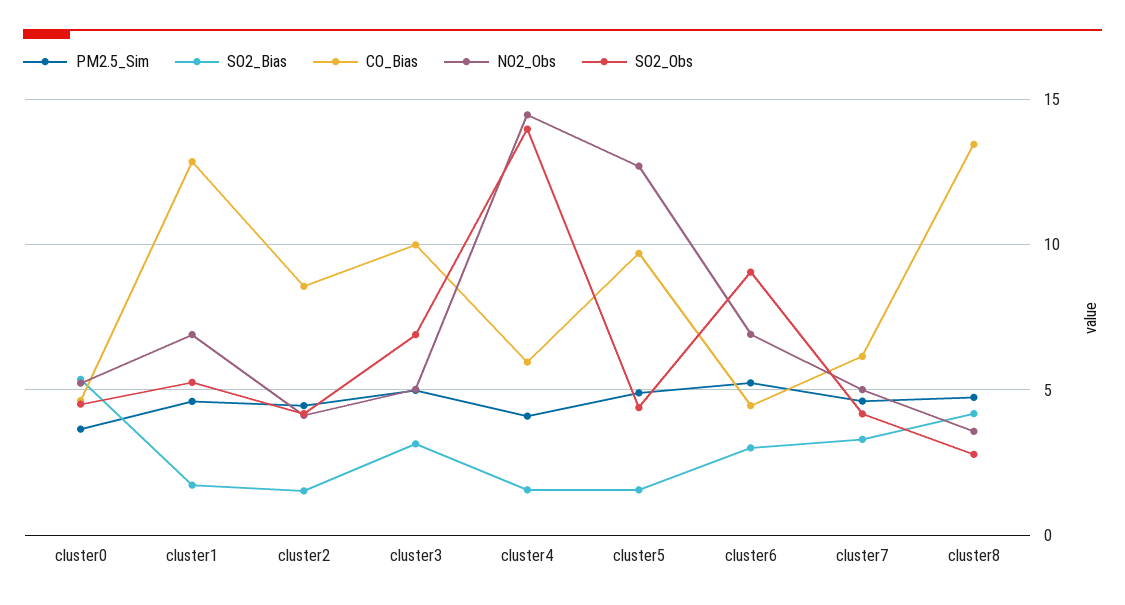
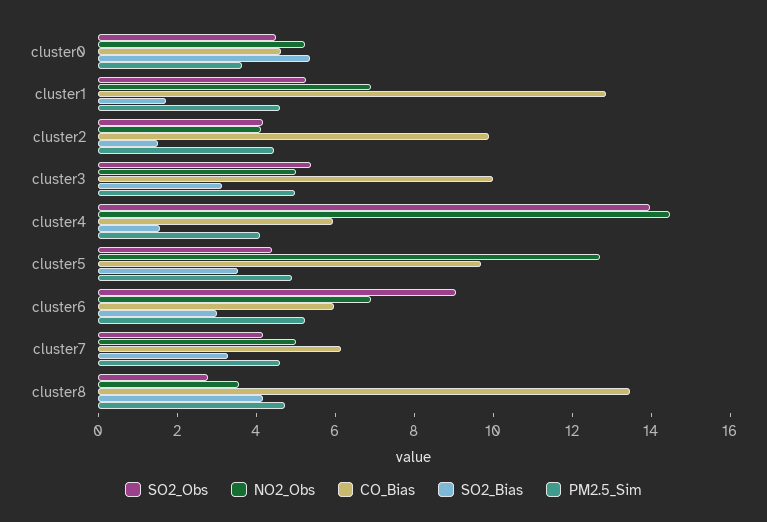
CO_Bias, cluster2: 8.5 -> 10
SO2_Obs, cluster3: 7 -> 5.5
SO2_Bias, cluster5: 1.5 -> 3.5
CO_Bias, cluster6: 4.5 -> 6

